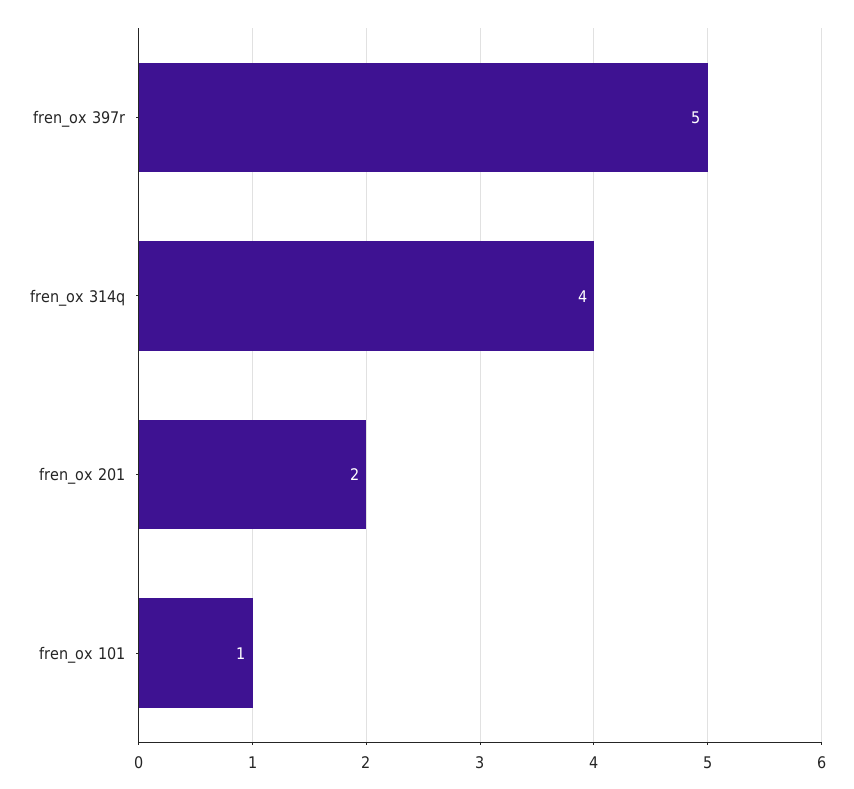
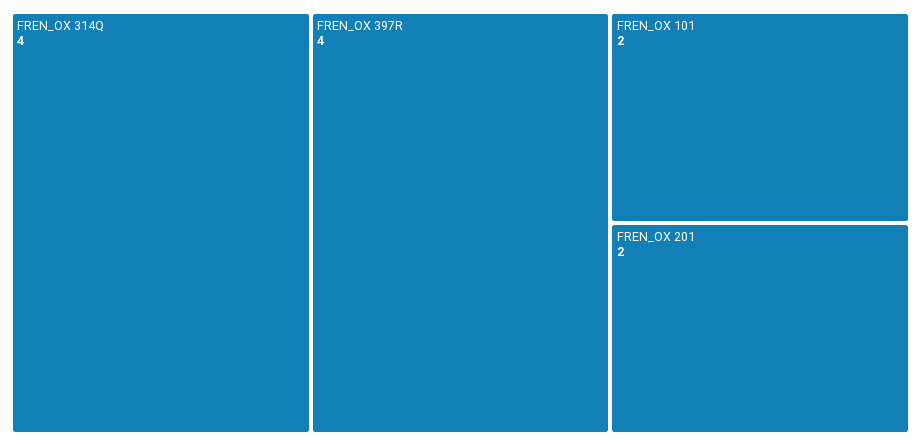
fren_ox 397r: 5 -> 4
fren_ox 101: 1 -> 2

